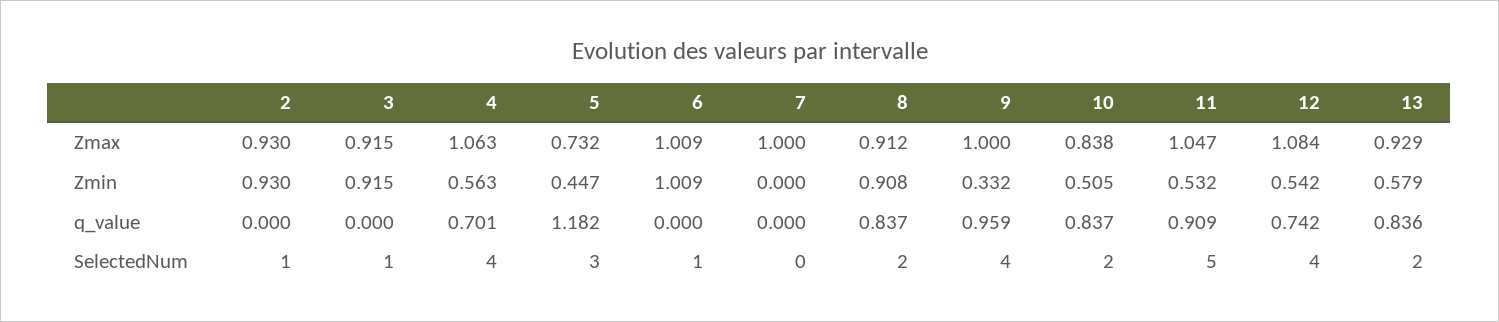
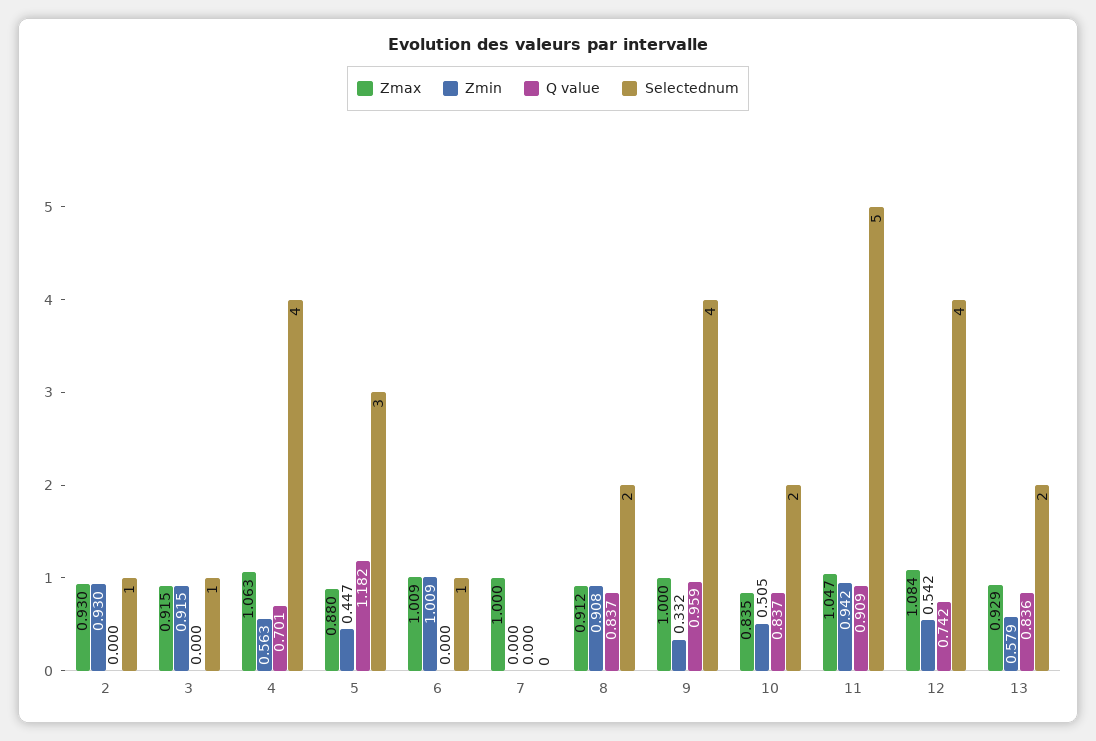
Zmax, 5: 0.732 -> 0.88
Zmax, 10: 0.838 -> 0.835
Zmin, 11: 0.532 -> 0.942

